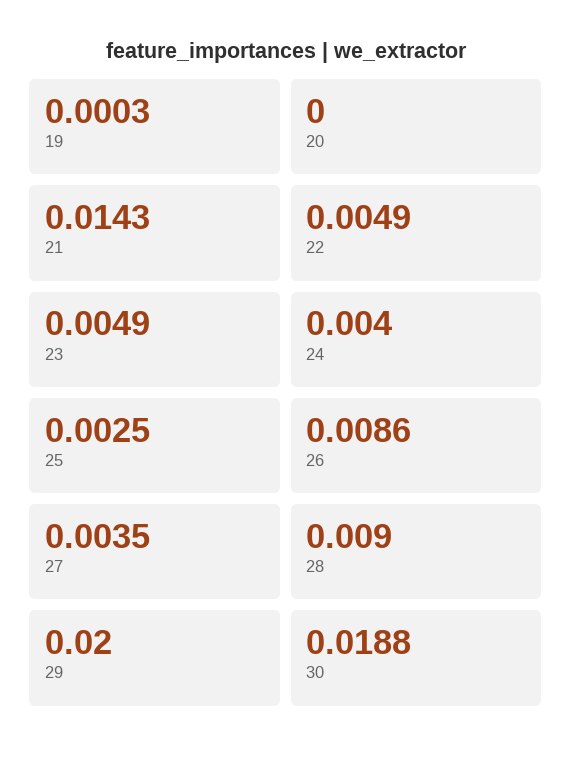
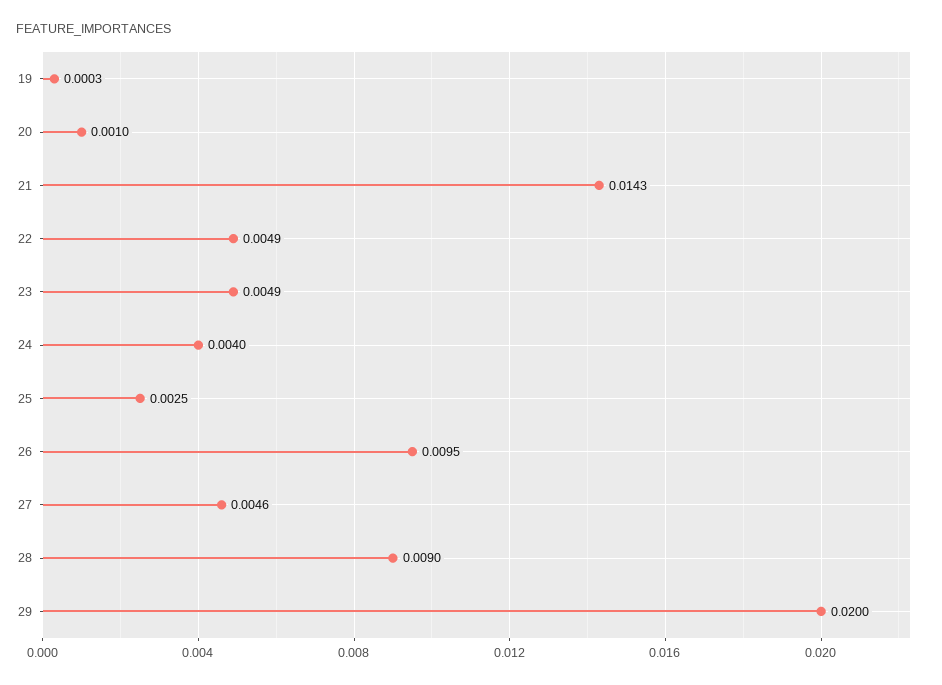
20: 0 -> 0.001
26: 0.0086 -> 0.0095
27: 0.0035 -> 0.0046
30: 0.0188 -> none

